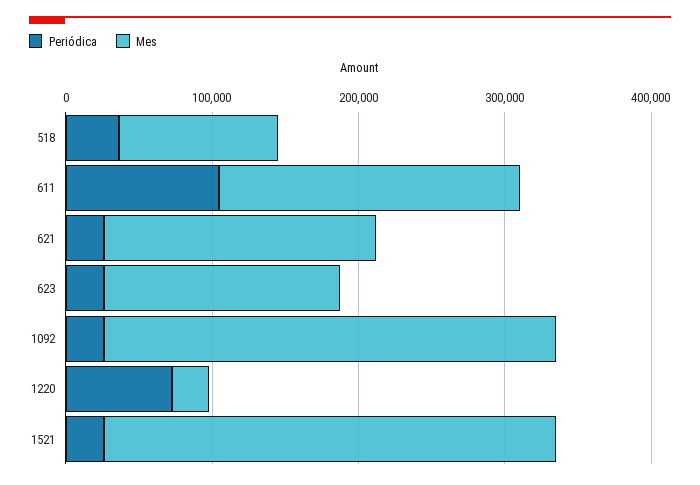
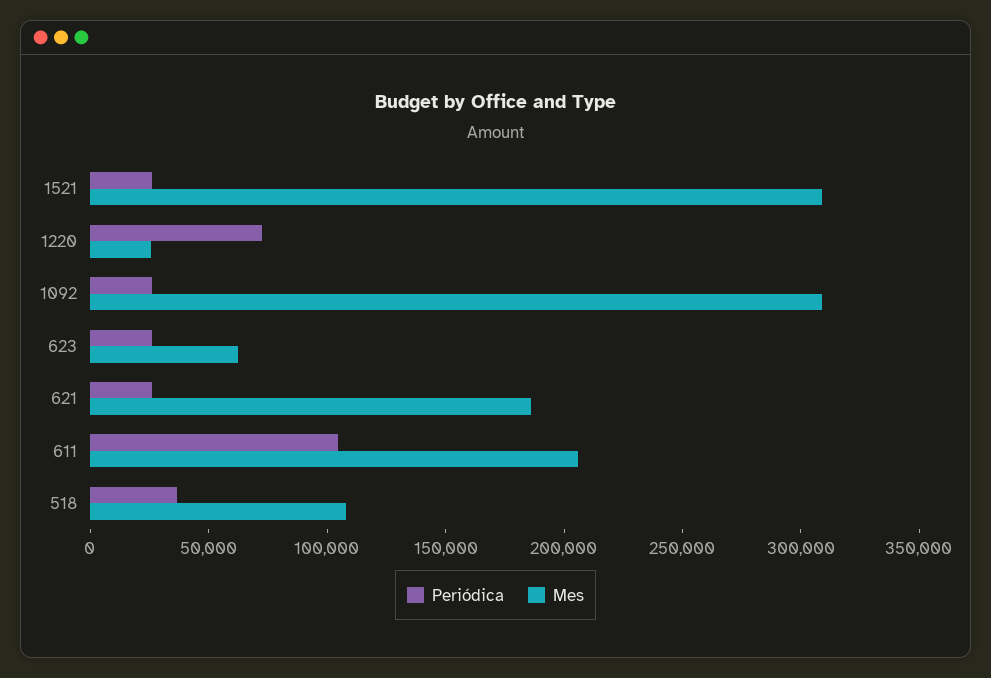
Mes, 623: 160000 -> 60000

